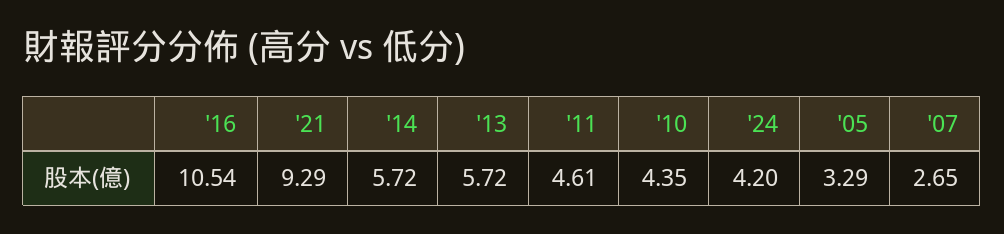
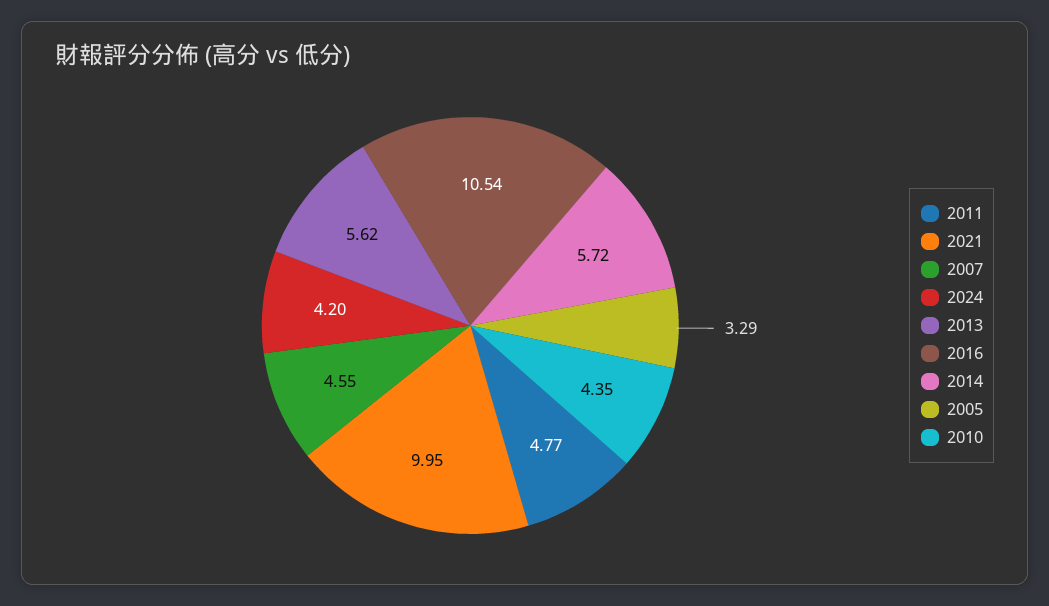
'21: 9.29 -> 9.95
'13: 5.72 -> 5.62
'11: 4.61 -> 4.77
'07: 2.65 -> 4.55

